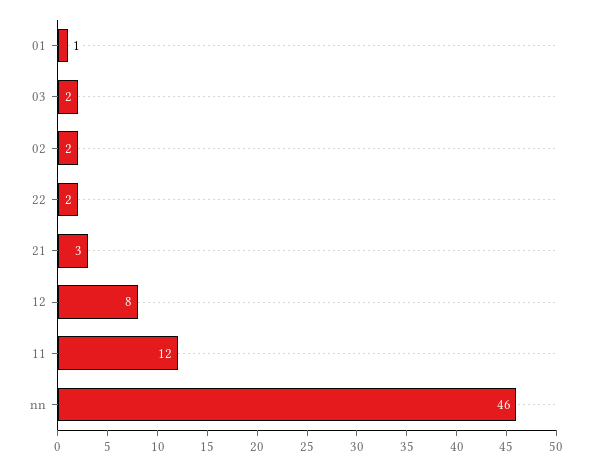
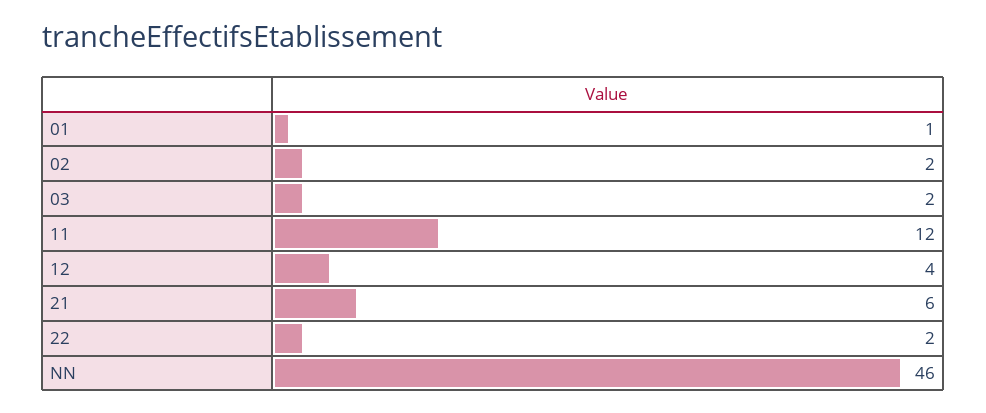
21: 3 -> 6
12: 8 -> 4

